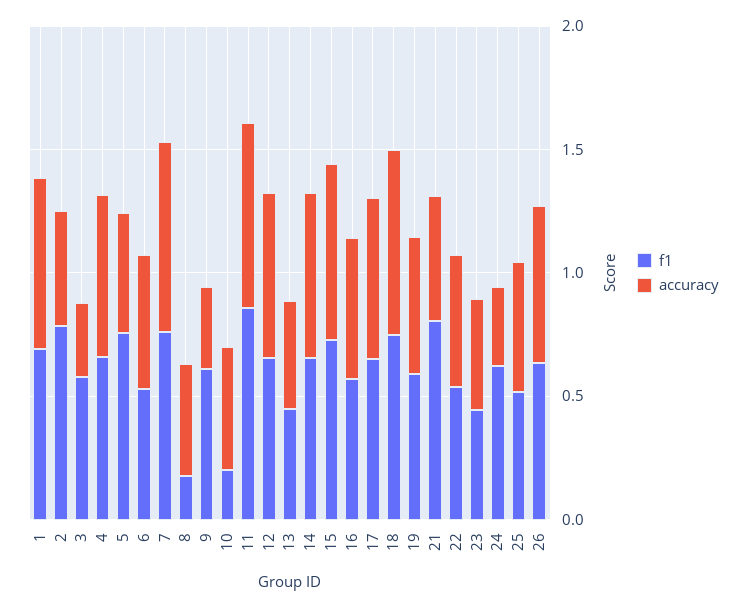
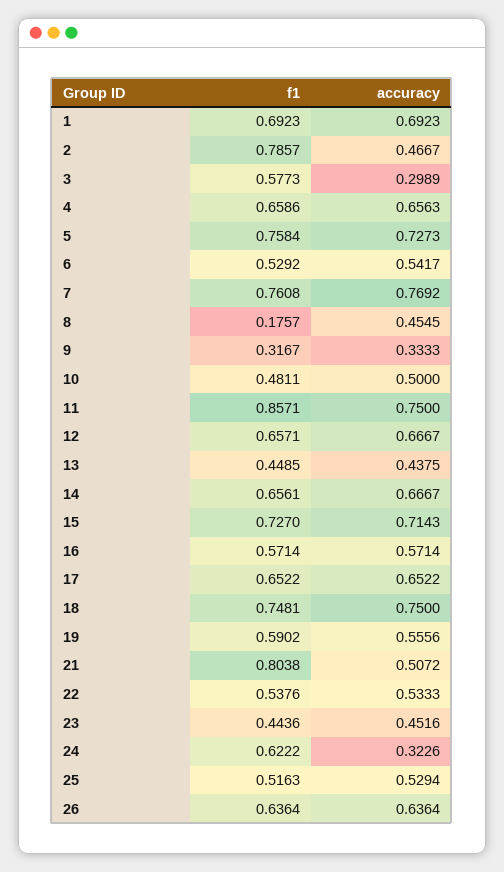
accuracy, 5: 0.5 -> 0.7273
f1, 9: 0.6 -> 0.3167
f1, 10: 0.2 -> 0.4811

